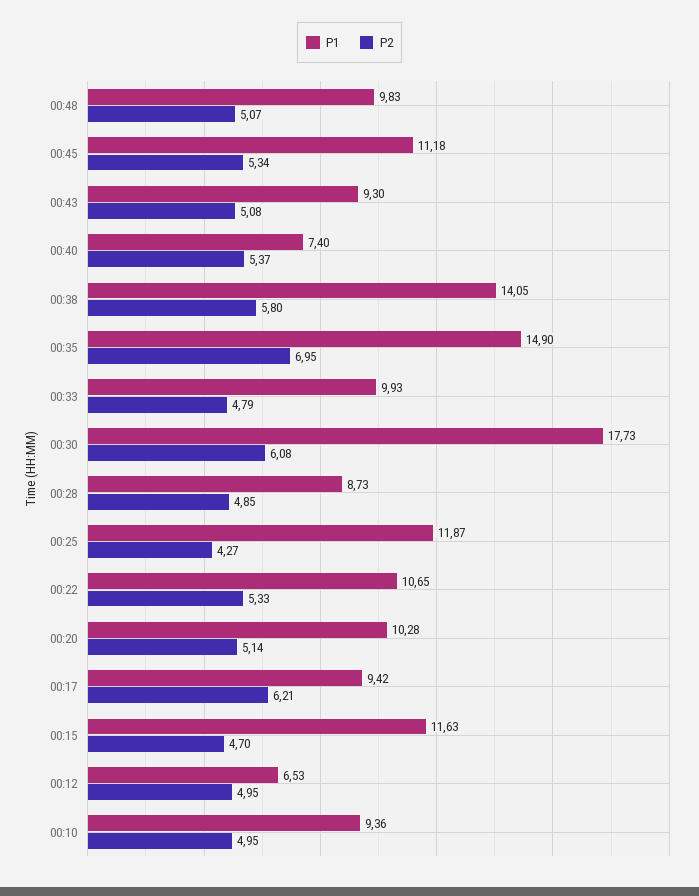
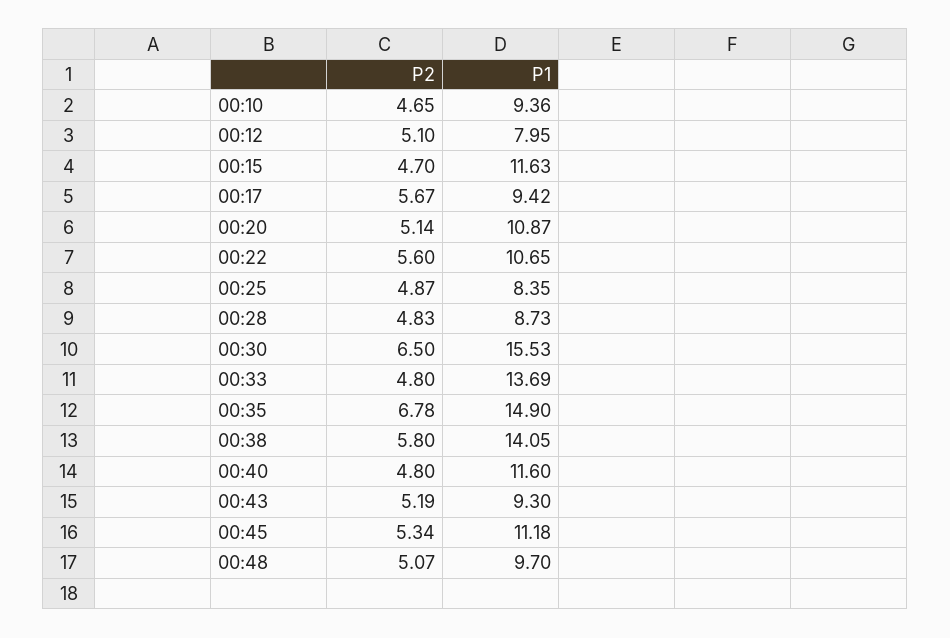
P1, 00:48: 9.83 -> 9.7
P2, 00:43: 5.08 -> 5.19
P1, 00:40: 7.4 -> 11.6
P2, 00:40: 5.37 -> 4.8
P2, 00:35: 6.95 -> 6.78
P1, 00:33: 9.93 -> 13.69
P2, 00:33: 4.79 -> 4.8
P1, 00:30: 17.73 -> 15.53
P2, 00:30: 6.08 -> 6.5
P2, 00:28: 4.85 -> 4.83
P1, 00:25: 11.87 -> 8.35
P2, 00:25: 4.27 -> 4.87
P2, 00:22: 5.33 -> 5.6
P1, 00:20: 10.28 -> 10.87
P2, 00:17: 6.21 -> 5.67
P1, 00:12: 6.53 -> 7.95
P2, 00:12: 4.95 -> 5.1
P2, 00:10: 4.95 -> 4.65

